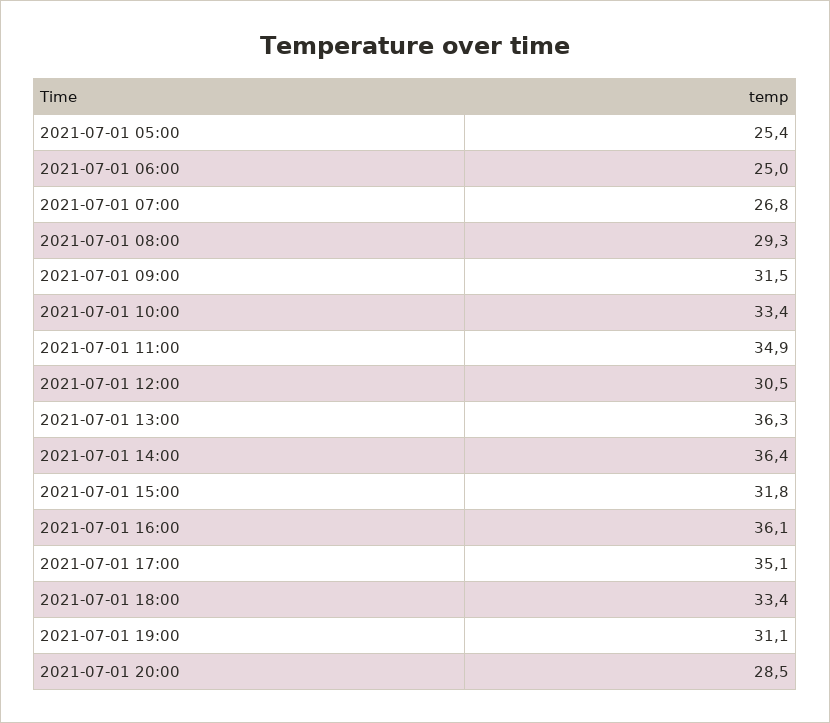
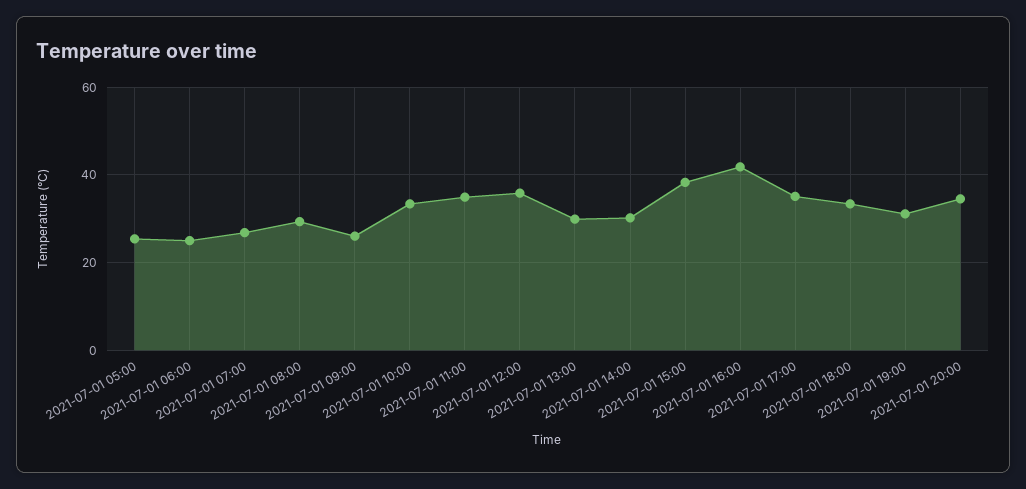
2021-07-01 09:00: 31.5 -> 26
2021-07-01 12:00: 30.5 -> 36
2021-07-01 13:00: 36.3 -> 30
2021-07-01 14:00: 36.4 -> 30
2021-07-01 15:00: 31.8 -> 38
2021-07-01 16:00: 36.1 -> 42
2021-07-01 20:00: 28.5 -> 34

